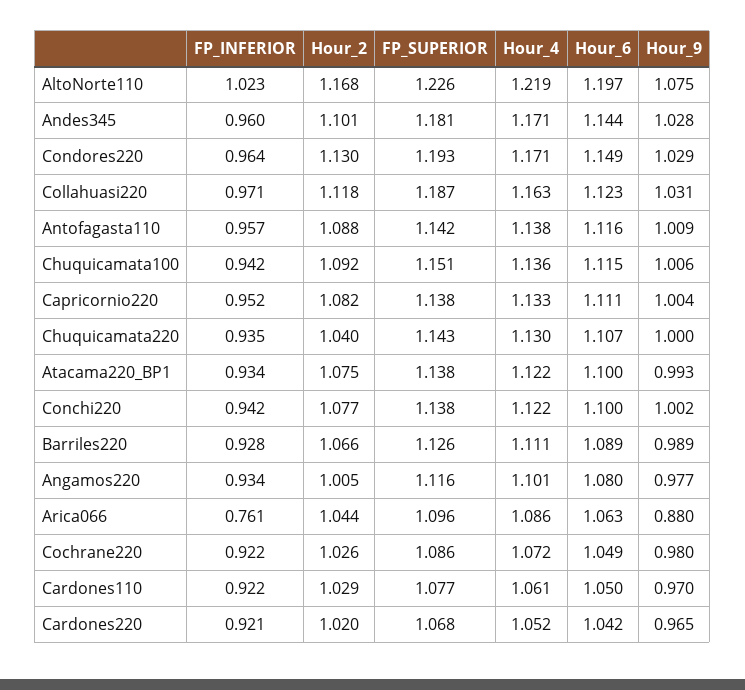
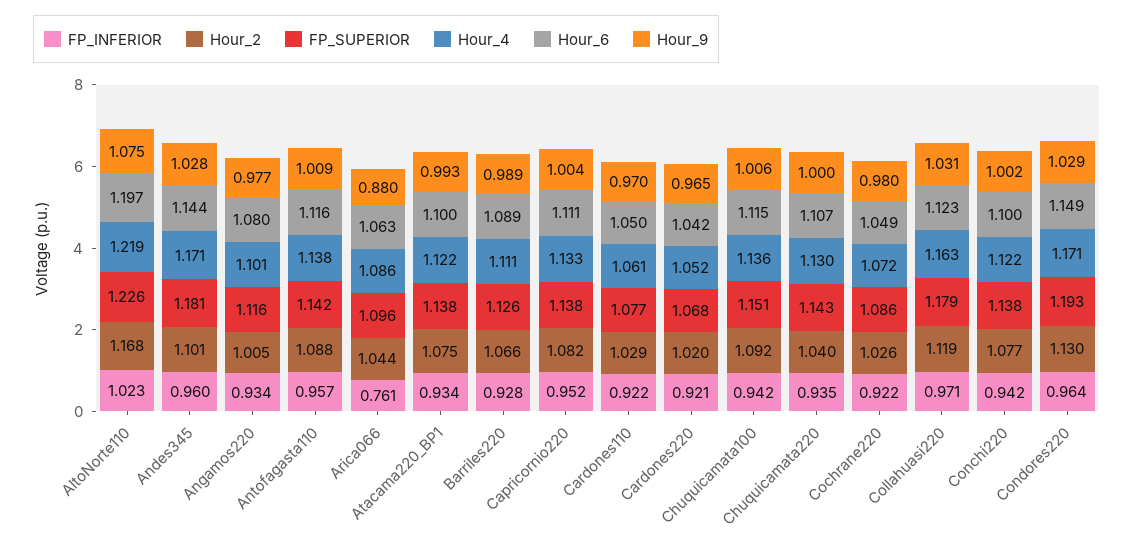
Hour_2, Collahuasi220: 1.118 -> 1.119
FP_SUPERIOR, Collahuasi220: 1.187 -> 1.179

